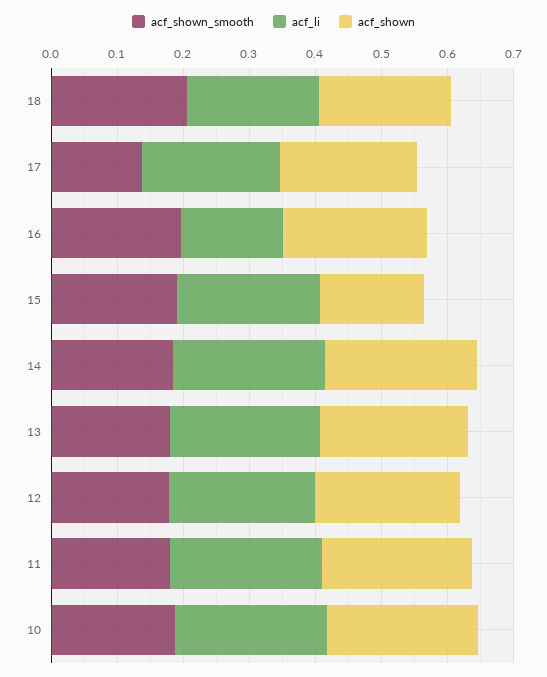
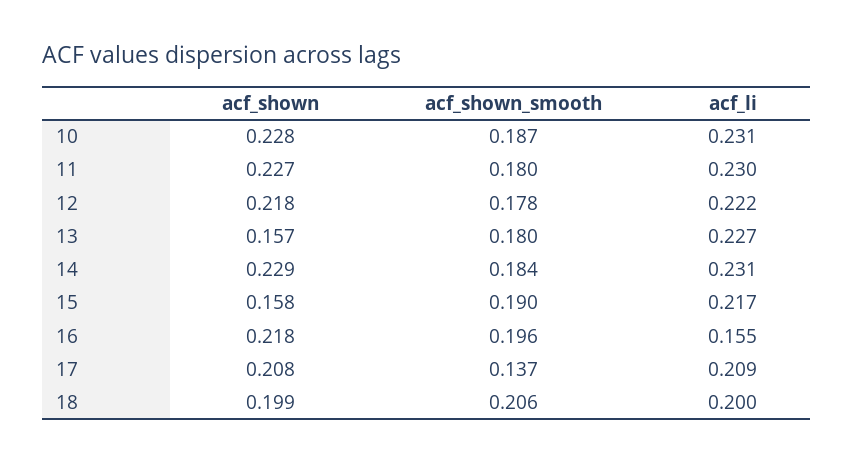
acf_shown, 13: 0.22 -> 0.157

